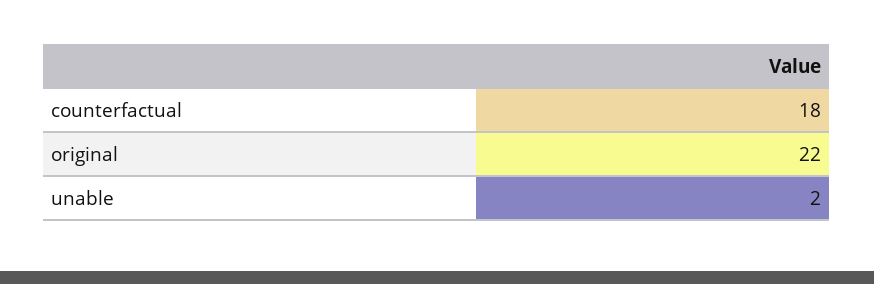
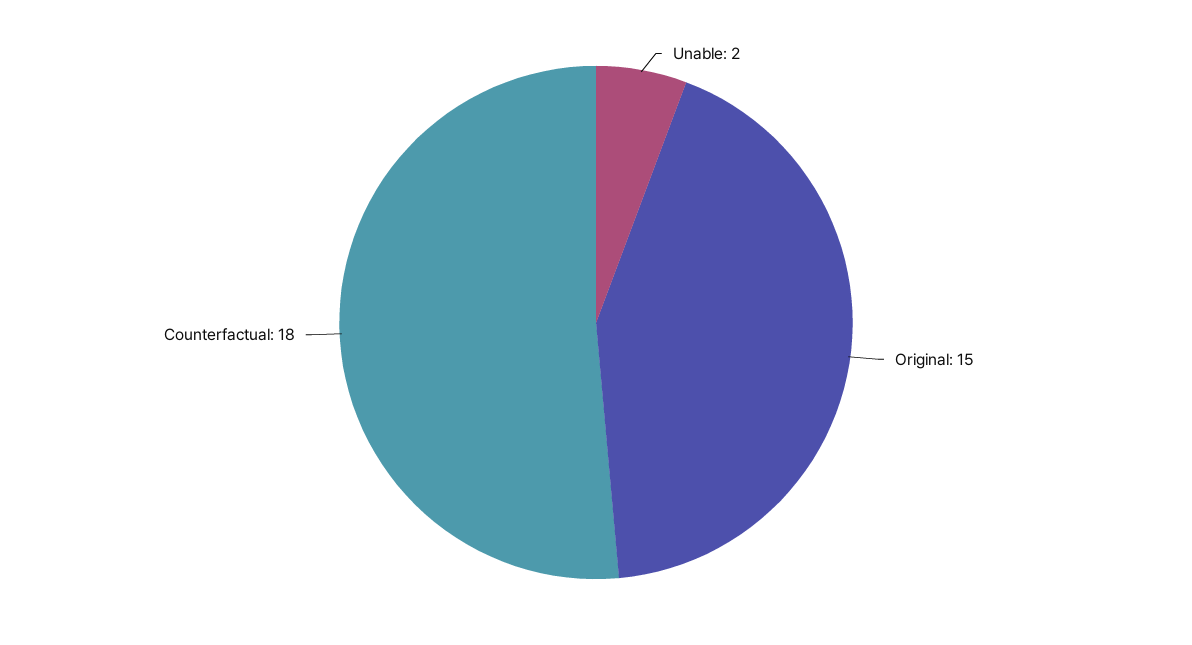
original: 22 -> 15

